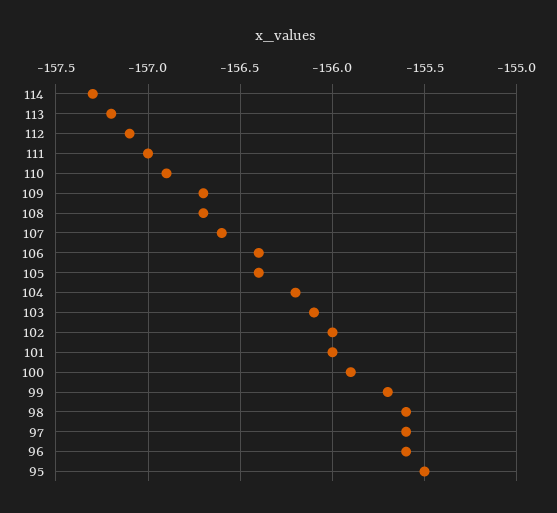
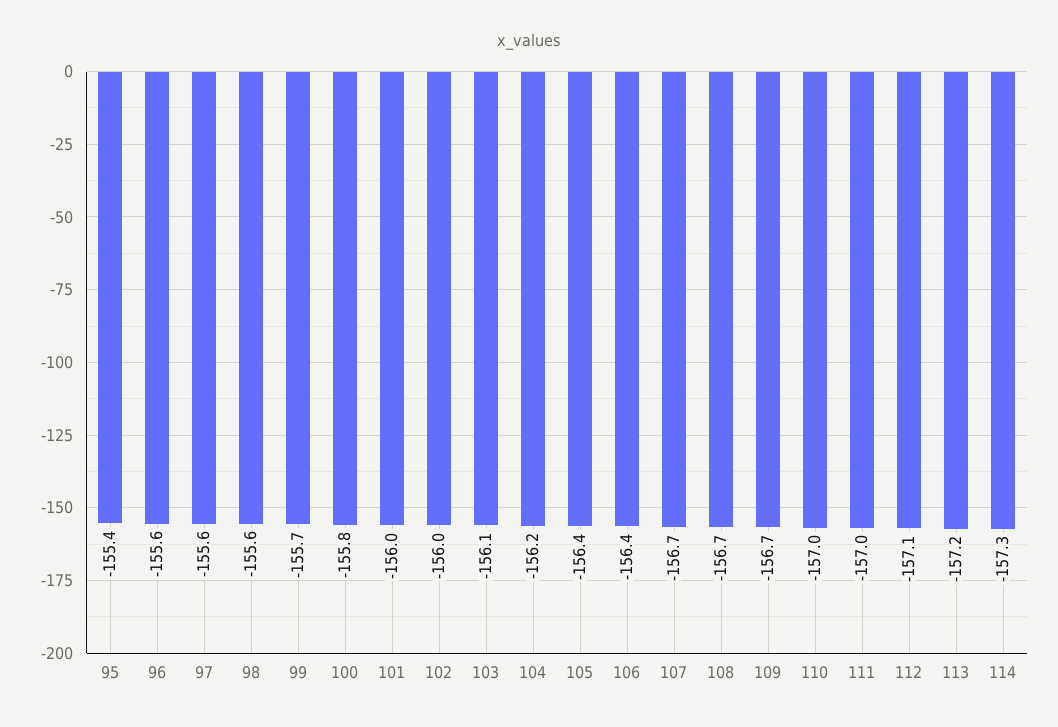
110: -156.9 -> -157
107: -156.6 -> -156.7
100: -155.9 -> -155.8
95: -155.5 -> -155.4

